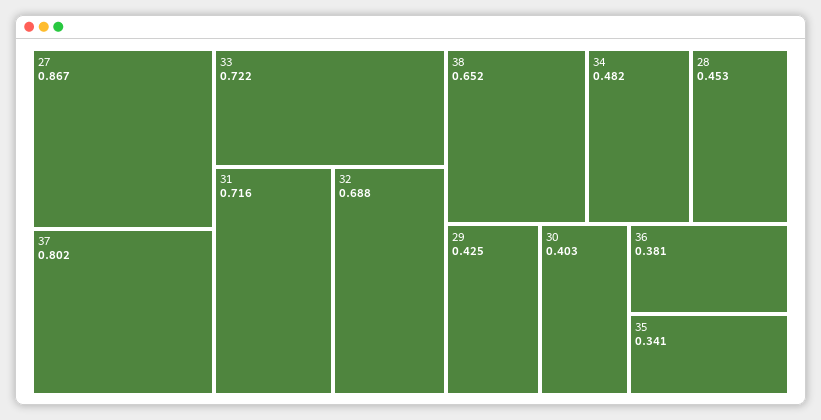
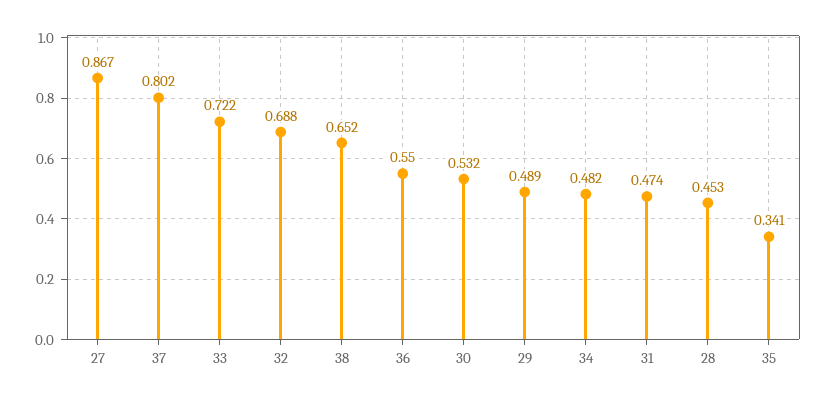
31: 0.716 -> 0.474
29: 0.425 -> 0.489
30: 0.403 -> 0.532
36: 0.381 -> 0.55

